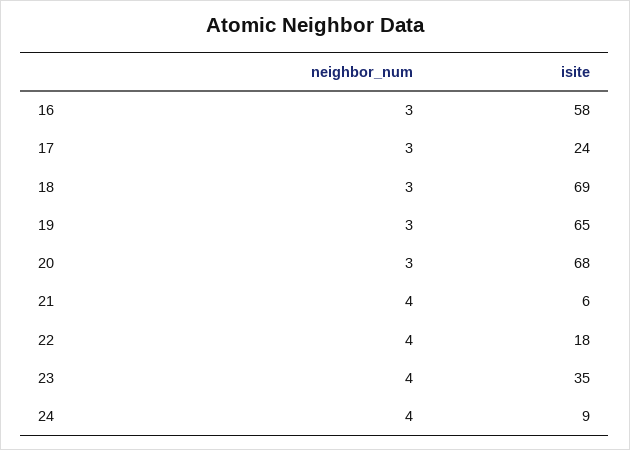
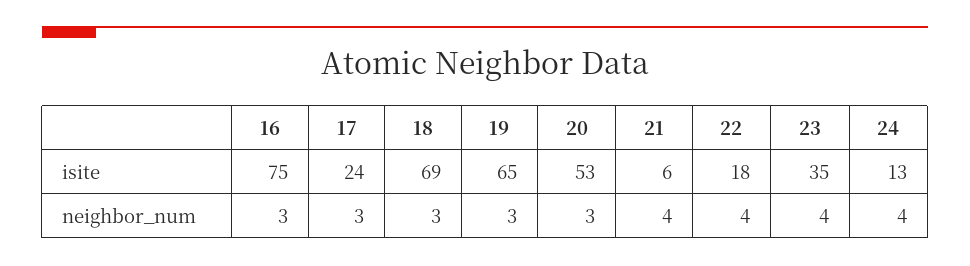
isite, 16: 58 -> 75
isite, 20: 68 -> 53
isite, 24: 9 -> 13

